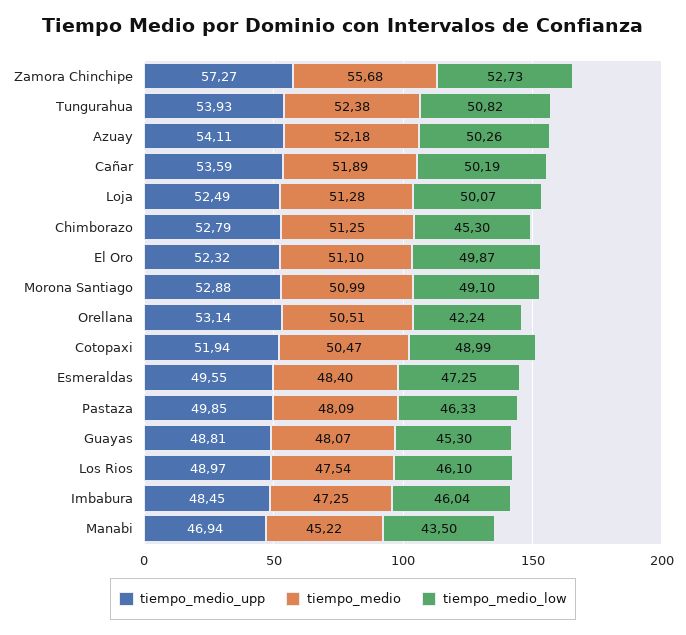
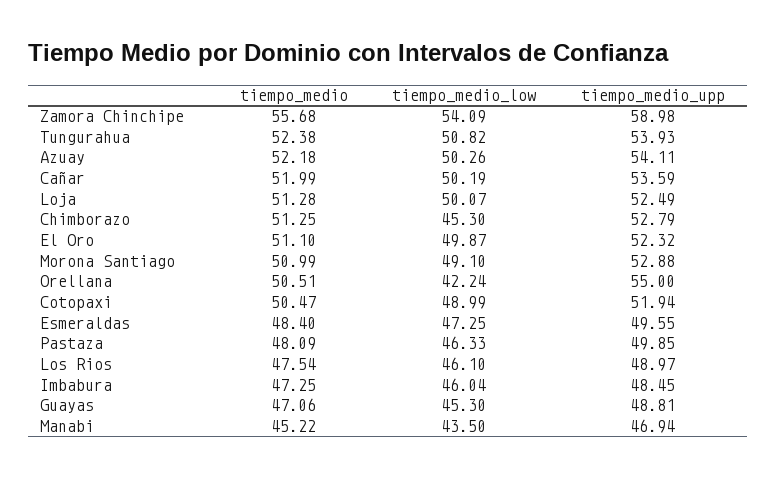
tiempo_medio_upp, Zamora Chinchipe: 57.27 -> 58.98
tiempo_medio_low, Zamora Chinchipe: 52.73 -> 54.09
tiempo_medio, Cañar: 51.89 -> 51.99
tiempo_medio_upp, Orellana: 53.14 -> 55
tiempo_medio, Guayas: 48.07 -> 47.06

